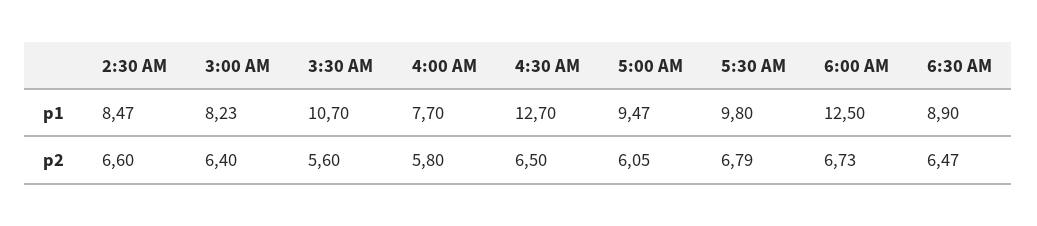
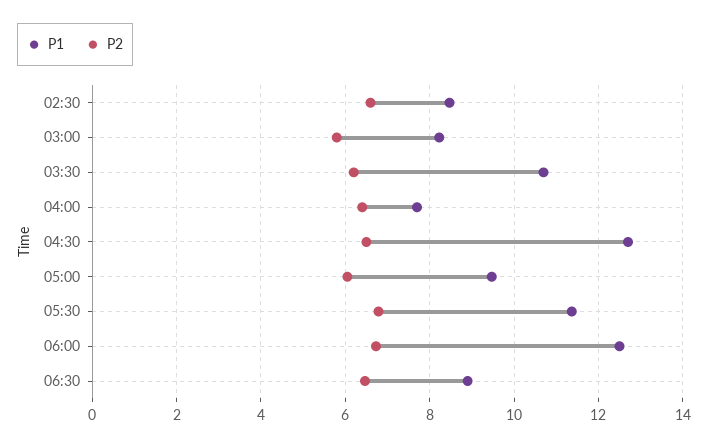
p1, 5:30 AM: 9.8 -> 11.4
p2, 3:00 AM: 6.4 -> 5.8
p2, 3:30 AM: 5.6 -> 6.2
p2, 4:00 AM: 5.8 -> 6.4

